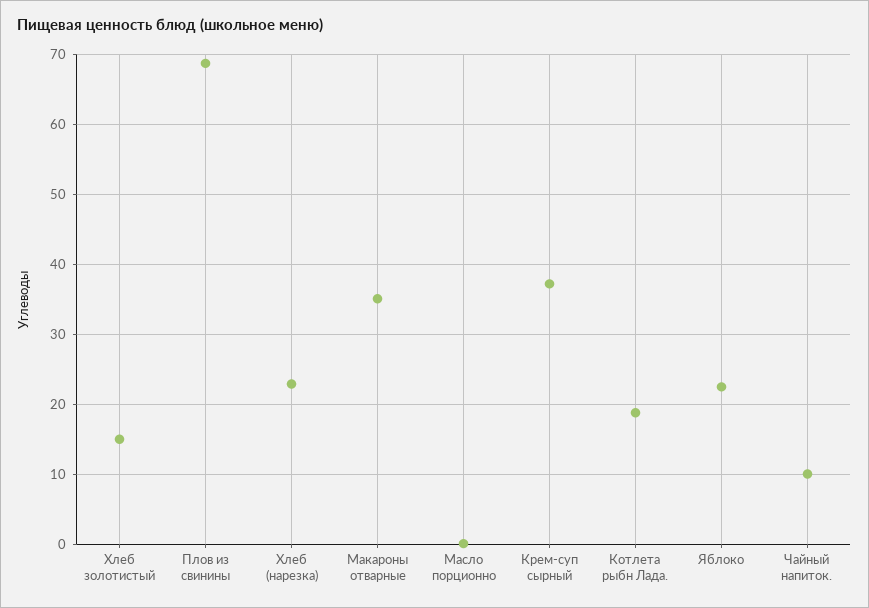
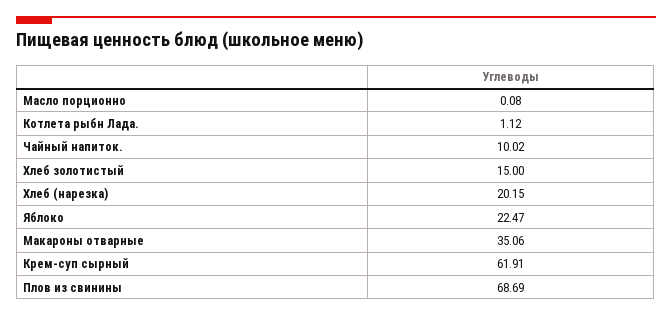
Хлеб (нарезка): 23 -> 20.15
Крем-суп сырный: 37 -> 61.91
Котлета рыбн Лада.: 19 -> 1.12

